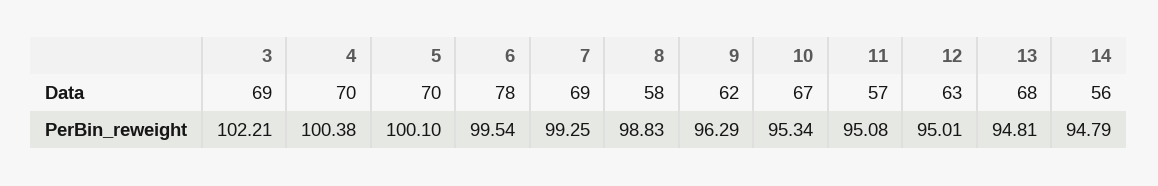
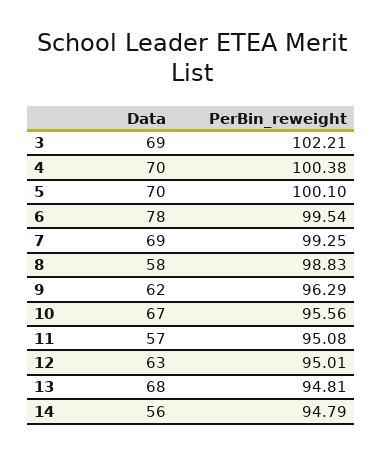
10, PerBin_reweight: 95.34 -> 95.56

